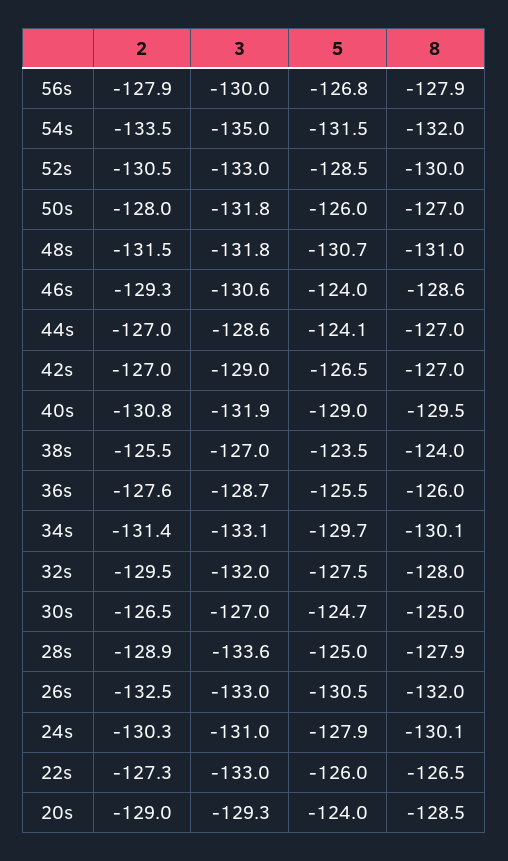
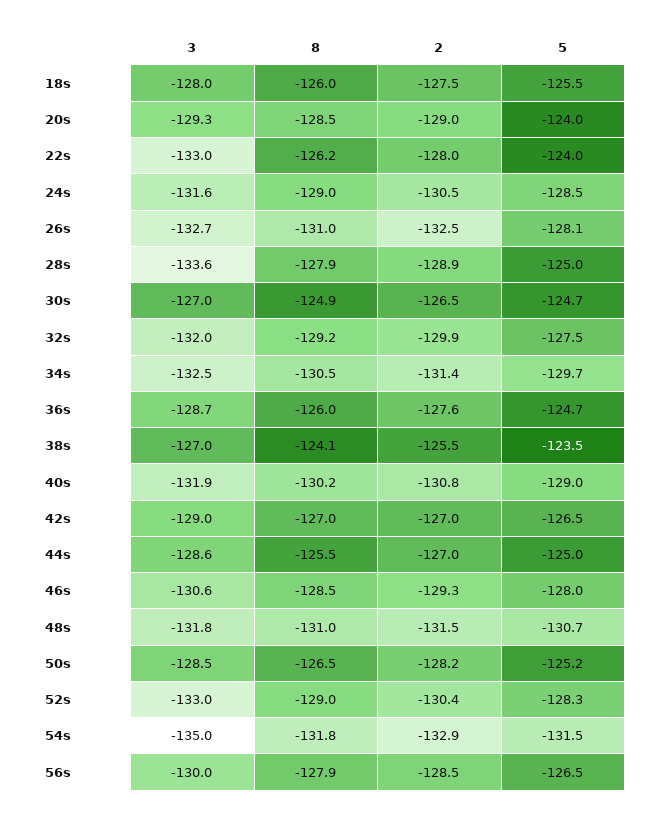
2, 56s: -127.9 -> -128.5
5, 56s: -126.8 -> -126.5
2, 54s: -133.5 -> -132.9
8, 54s: -132 -> -131.8
2, 52s: -130.5 -> -130.4
5, 52s: -128.5 -> -128.3
8, 52s: -130 -> -129
2, 50s: -128 -> -128.2
3, 50s: -131.8 -> -128.5
5, 50s: -126 -> -125.2
8, 50s: -127 -> -126.5
5, 46s: -124 -> -128
8, 46s: -128.6 -> -128.5
5, 44s: -124.1 -> -125
8, 44s: -127 -> -125.5
8, 40s: -129.5 -> -130.2
8, 38s: -124 -> -124.1
5, 36s: -125.5 -> -124.7
3, 34s: -133.1 -> -132.5
8, 34s: -130.1 -> -130.5
2, 32s: -129.5 -> -129.9
8, 32s: -128 -> -129.2
8, 30s: -125 -> -124.9
3, 26s: -133 -> -132.7
5, 26s: -130.5 -> -128.1
8, 26s: -132 -> -131
2, 24s: -130.3 -> -130.5
3, 24s: -131 -> -131.6
5, 24s: -127.9 -> -128.5
8, 24s: -130.1 -> -129
2, 22s: -127.3 -> -128
5, 22s: -126 -> -124
8, 22s: -126.5 -> -126.2
3, 18s: none -> -128
8, 18s: none -> -126
2, 18s: none -> -127.5
5, 18s: none -> -125.5

